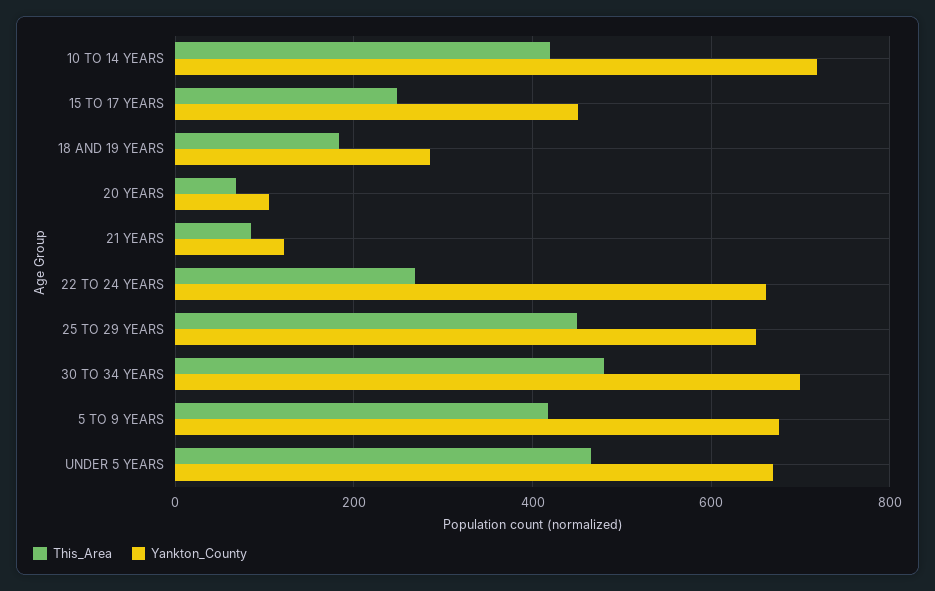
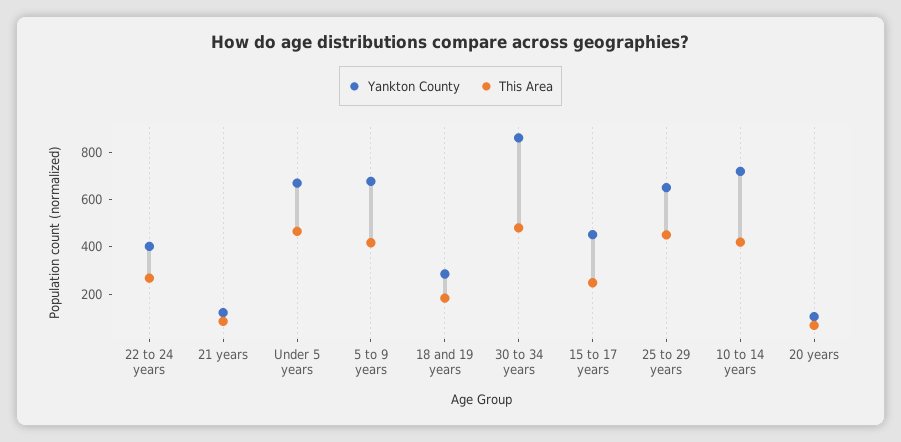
Yankton_County, 22 TO 24 YEARS: 660 -> 400
Yankton_County, 30 TO 34 YEARS: 700 -> 850

